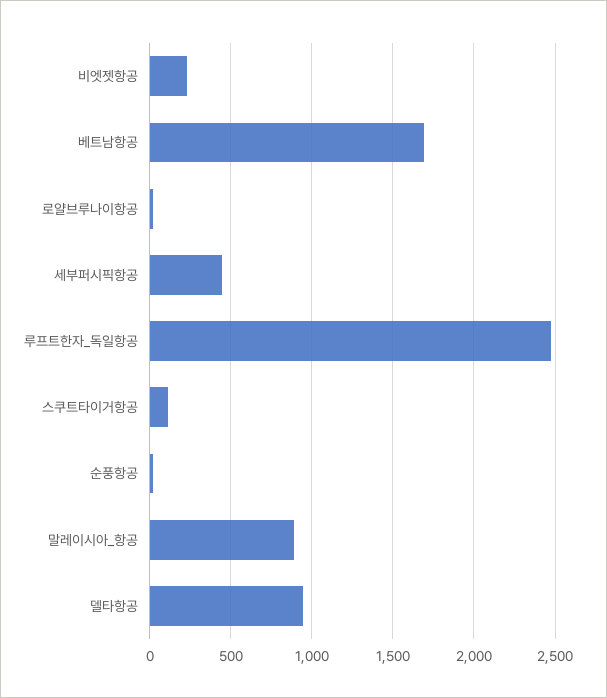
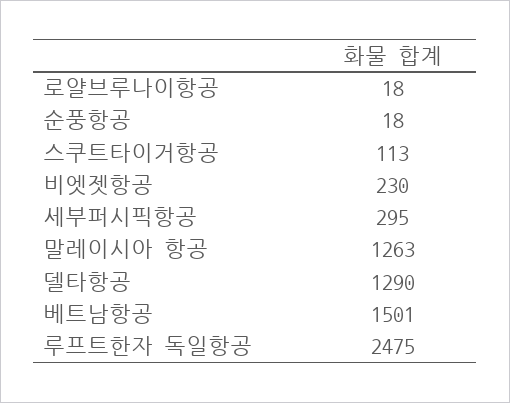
베트남항공: 1700 -> 1501
세부퍼시픽항공: 450 -> 295
말레이시아_항공: 900 -> 1263
델타항공: 950 -> 1290

